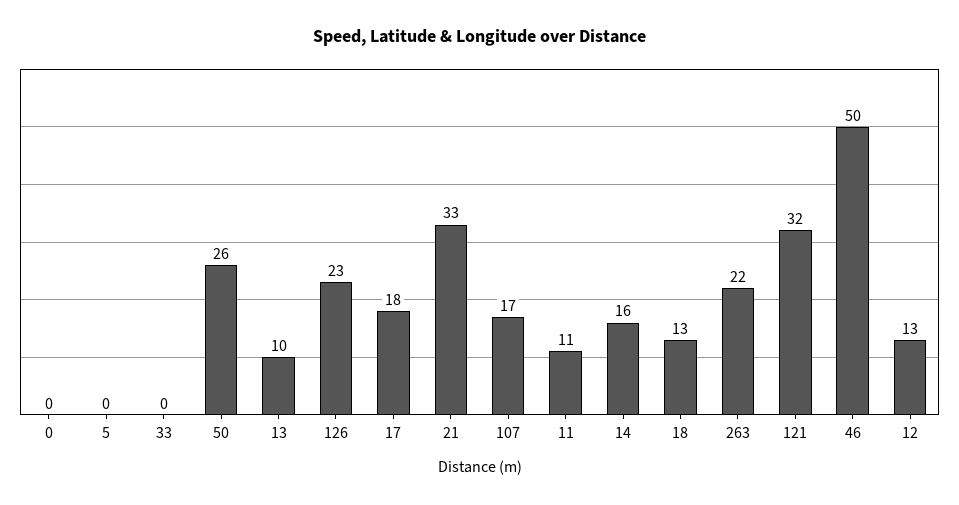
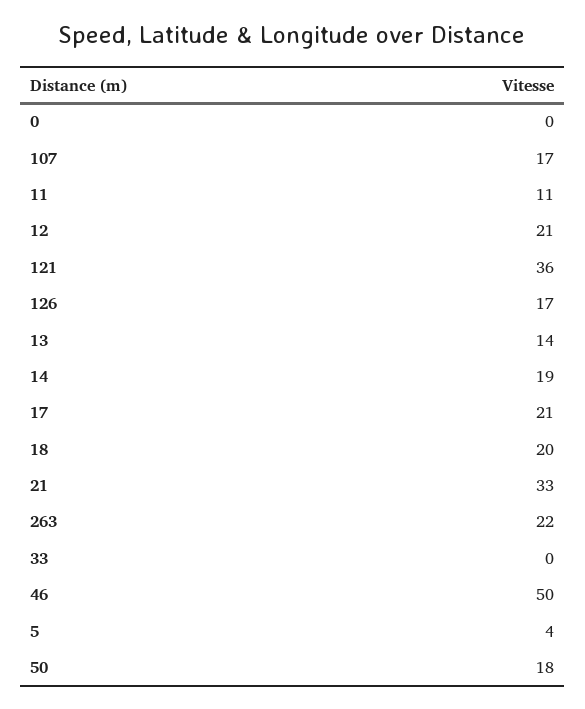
5: 0 -> 4
50: 26 -> 18
13: 10 -> 14
126: 23 -> 17
17: 18 -> 21
14: 16 -> 19
18: 13 -> 20
121: 32 -> 36
12: 13 -> 21

